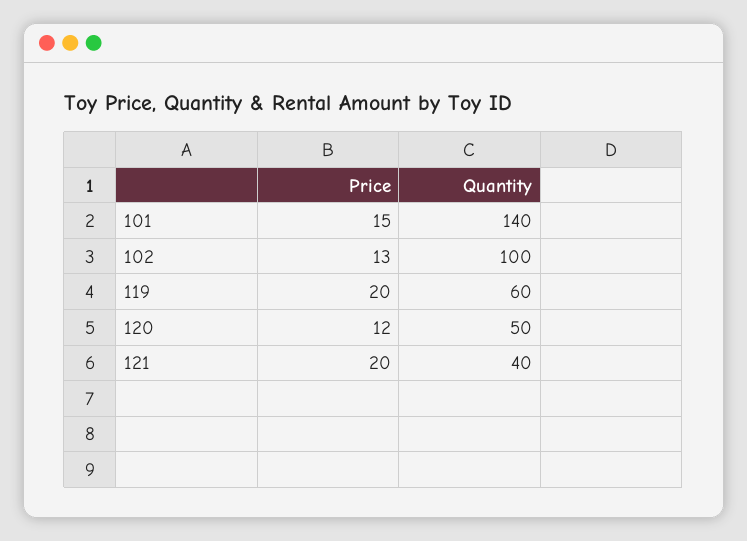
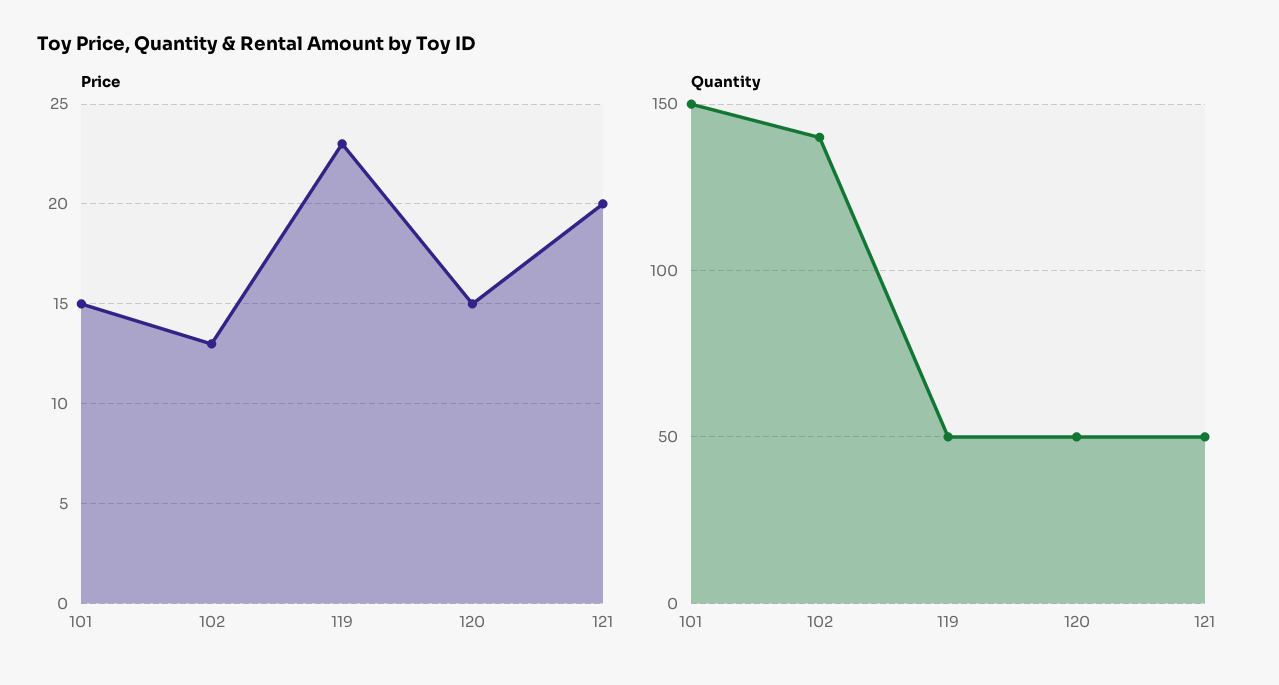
Quantity, 101: 140 -> 150
Quantity, 102: 100 -> 140
Price, 119: 20 -> 23
Quantity, 119: 60 -> 50
Price, 120: 12 -> 15
Quantity, 121: 40 -> 50

